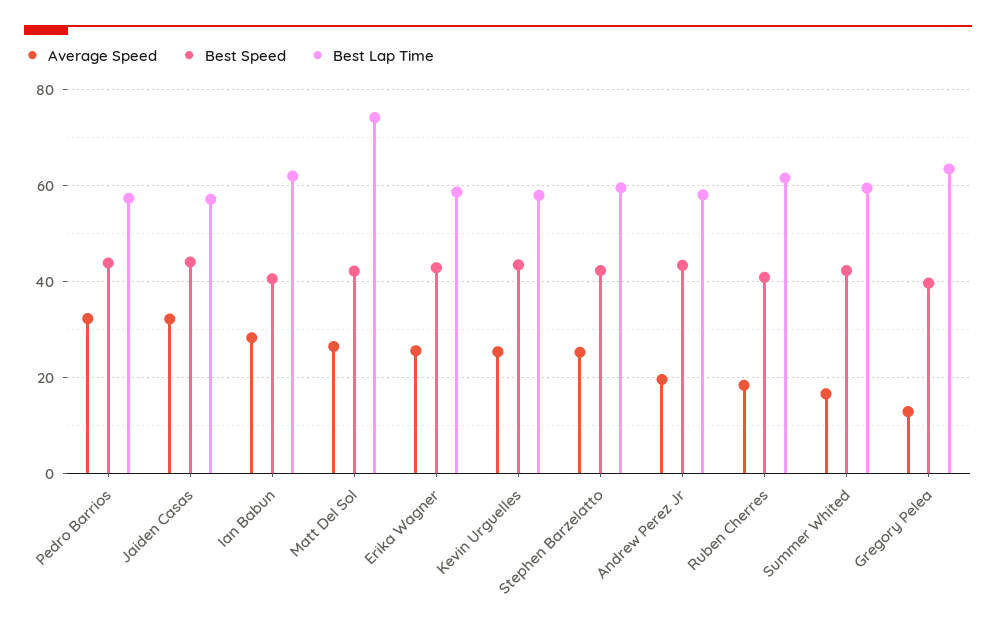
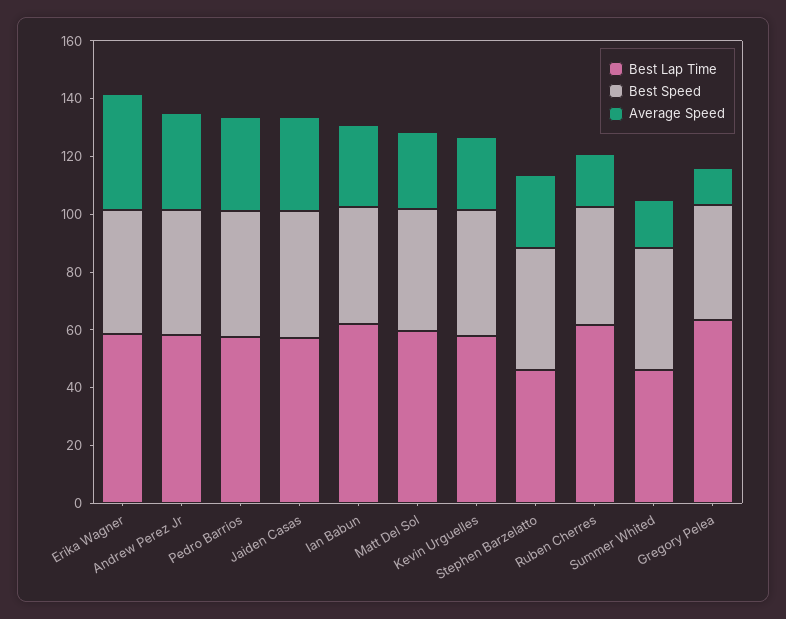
Best Lap Time, Matt Del Sol: 74 -> 60
Average Speed, Erika Wagner: 26 -> 40
Best Lap Time, Stephen Barzelatto: 60 -> 45
Average Speed, Andrew Perez Jr: 20 -> 35
Best Lap Time, Summer Whited: 60 -> 45

